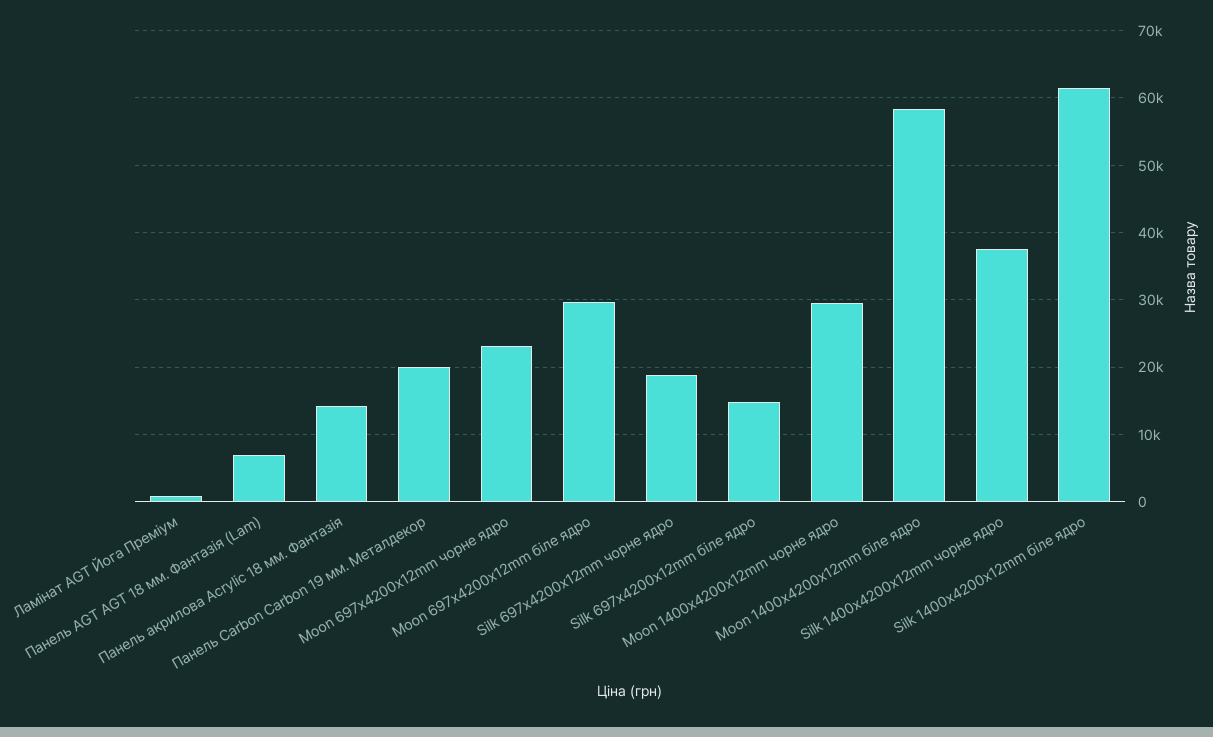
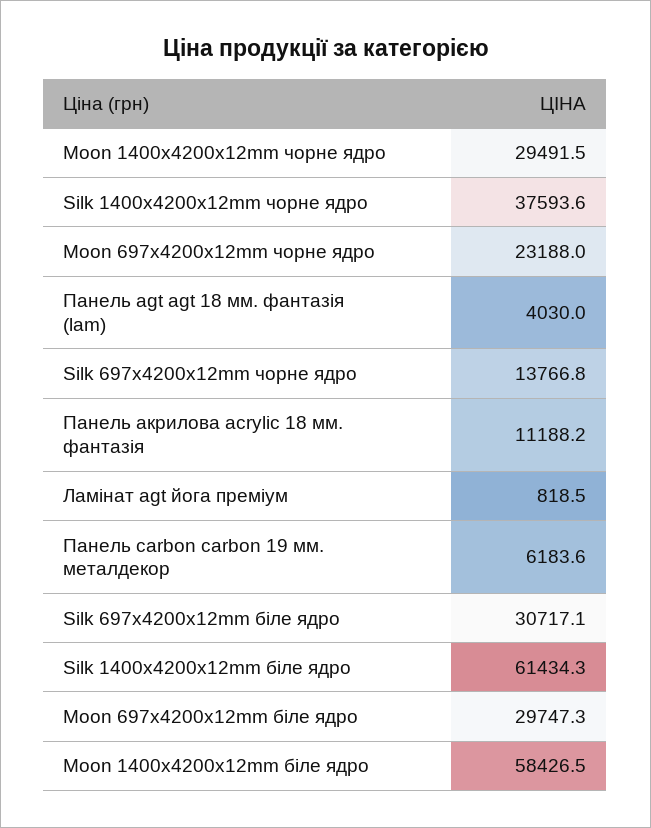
Панель AGT AGT 18 мм. Фантазія (Lam): 7000 -> 4030
Панель акрилова Acrylic 18 мм. Фантазія: 14000 -> 11188.2
Панель Carbon Carbon 19 мм. Металдекор: 20000 -> 6183.6
Silk 697x4200x12mm чорне ядро: 19000 -> 13766.8
Silk 697x4200x12mm біле ядро: 15000 -> 30717.1

